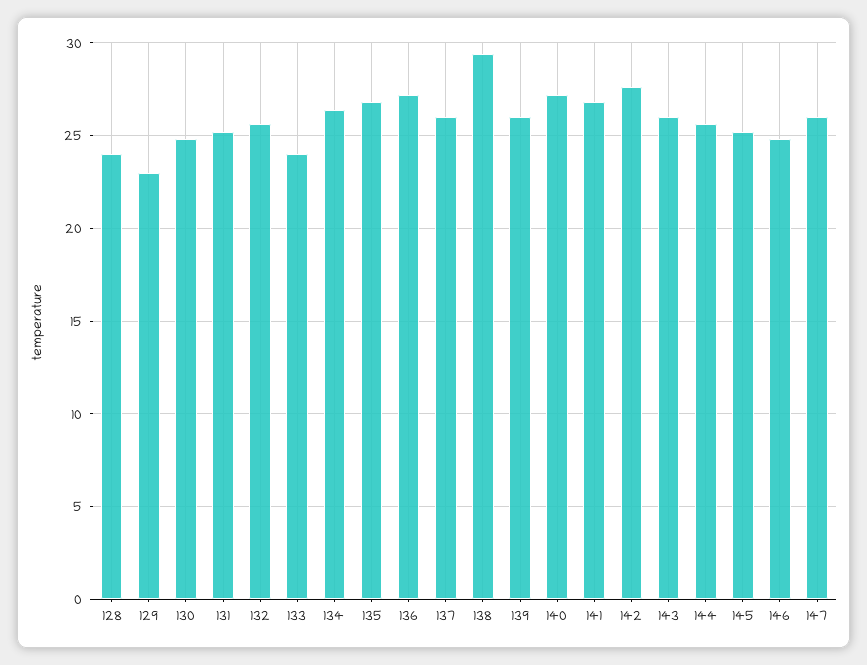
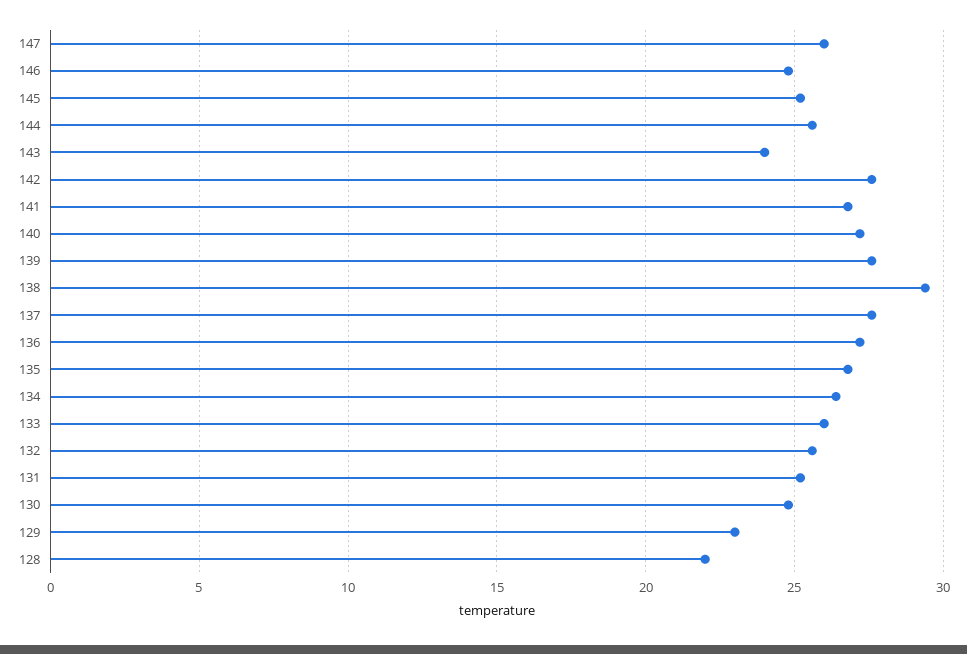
128: 24 -> 22
133: 24 -> 26
137: 26 -> 27.5
139: 26 -> 27.5
143: 26 -> 24

